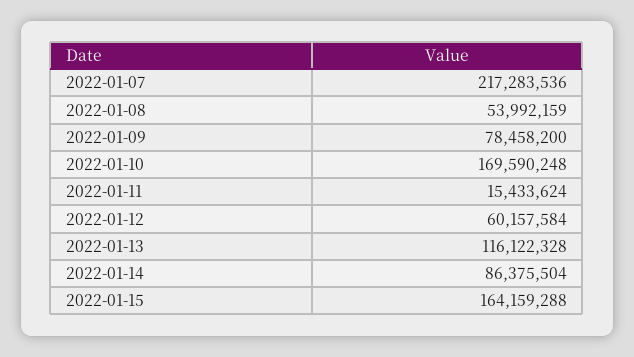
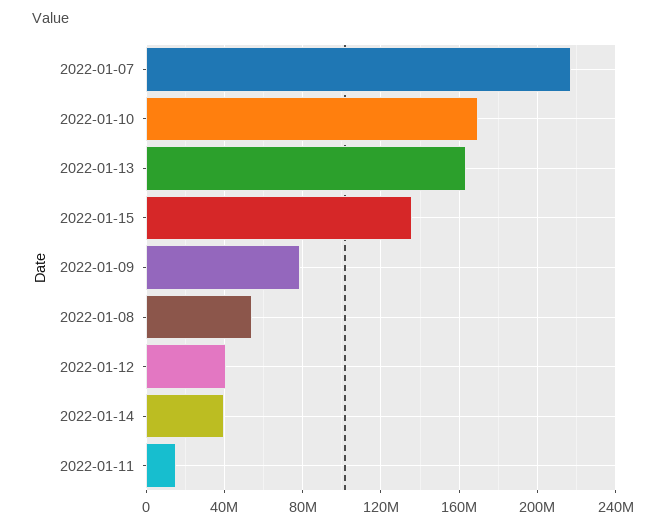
2022-01-12: 60157584 -> 40000000
2022-01-13: 116122328 -> 165000000
2022-01-14: 86375504 -> 40000000
2022-01-15: 164159288 -> 135000000

